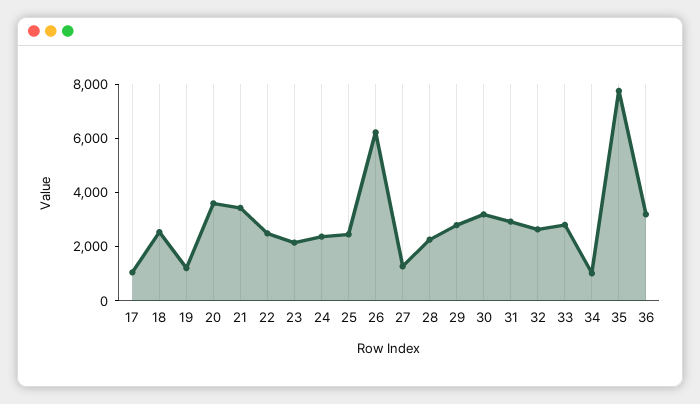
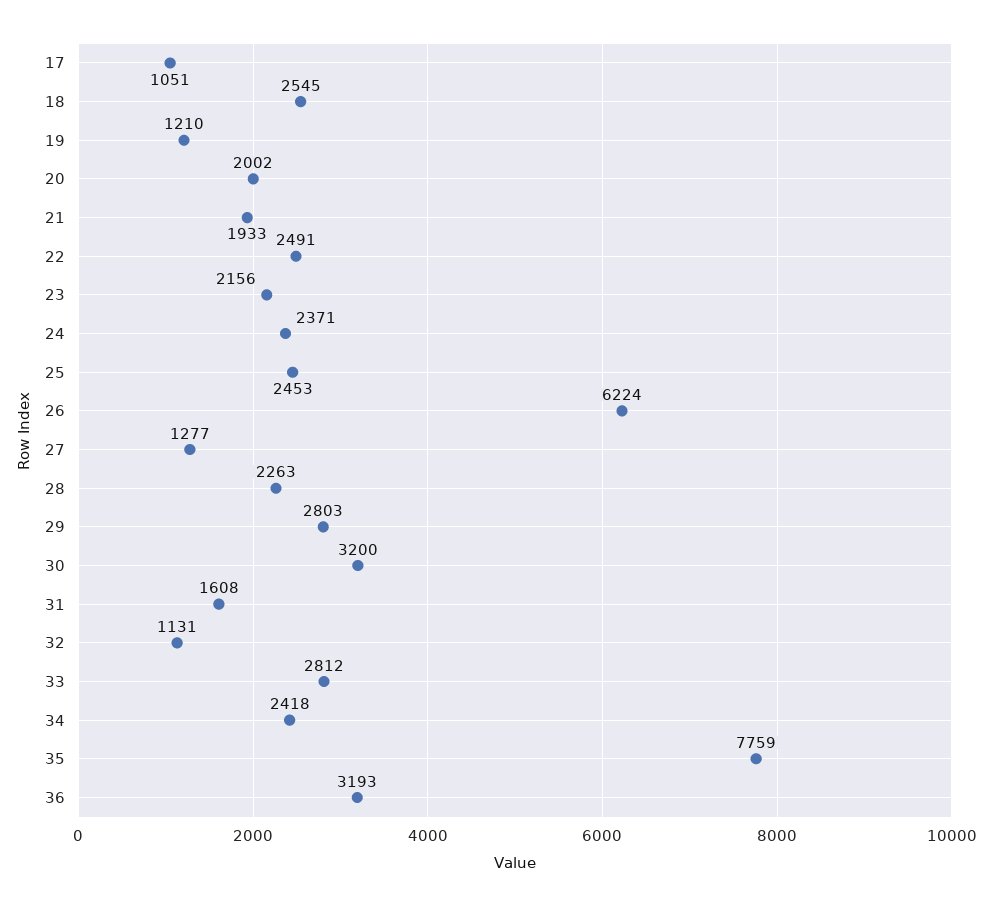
20: 3500 -> 2002
21: 3500 -> 1933
31: 3000 -> 1608
32: 2500 -> 1131
34: 1000 -> 2418

